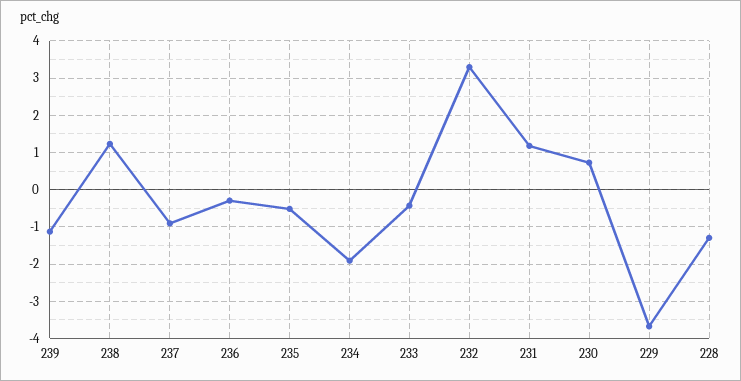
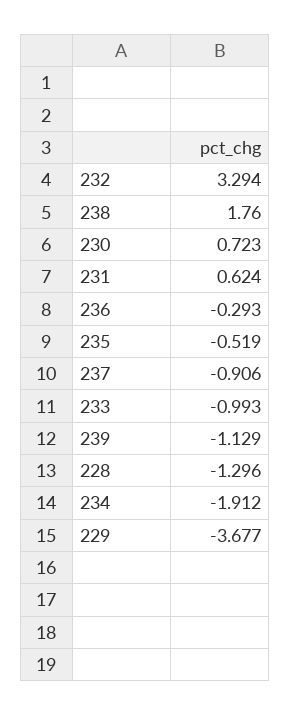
238: 1.2 -> 1.76
233: -0.4 -> -0.993
231: 1.2 -> 0.624

